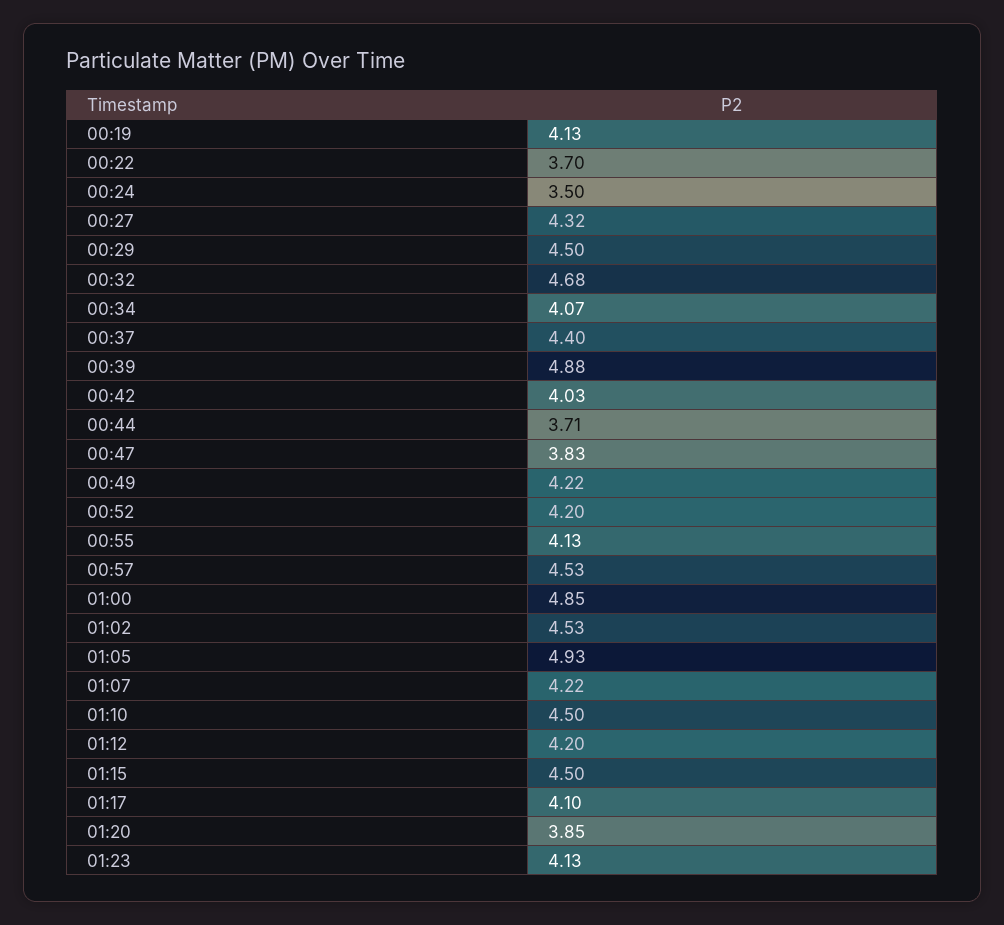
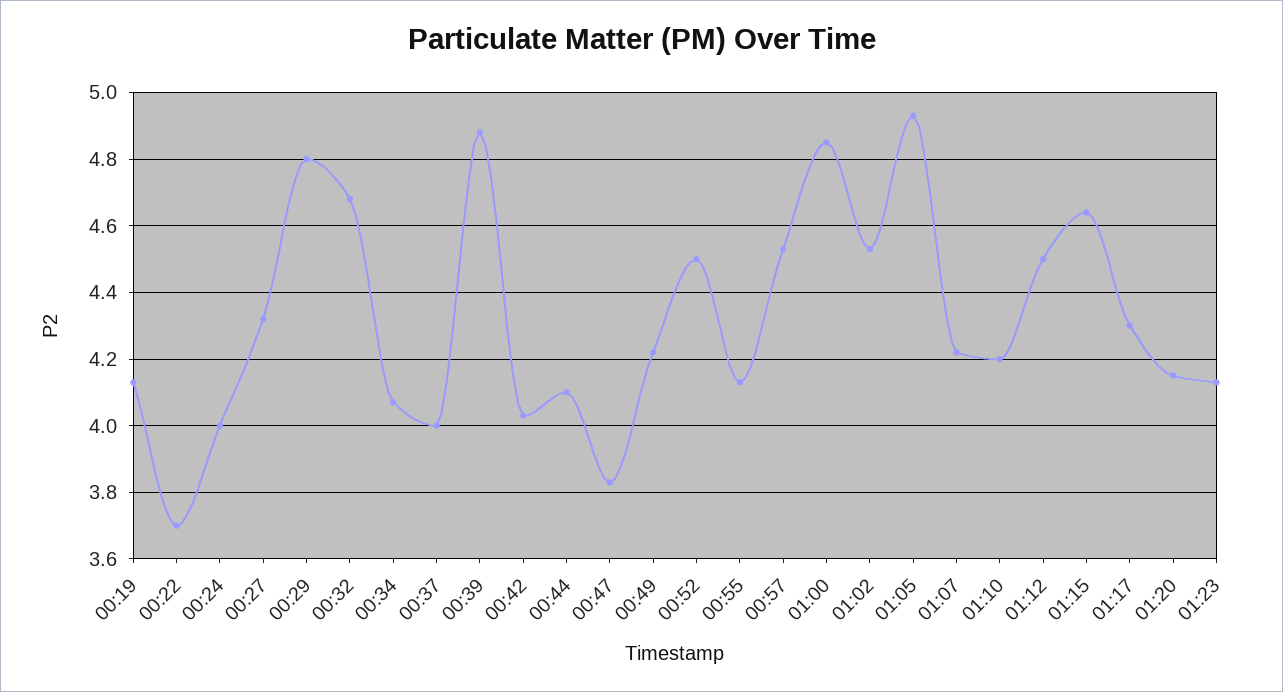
00:24: 3.5 -> 4
00:29: 4.5 -> 4.8
00:37: 4.4 -> 4
00:44: 3.71 -> 4.1
00:52: 4.2 -> 4.5
01:10: 4.5 -> 4.2
01:12: 4.2 -> 4.5
01:15: 4.5 -> 4.65
01:17: 4.1 -> 4.3
01:20: 3.85 -> 4.15

